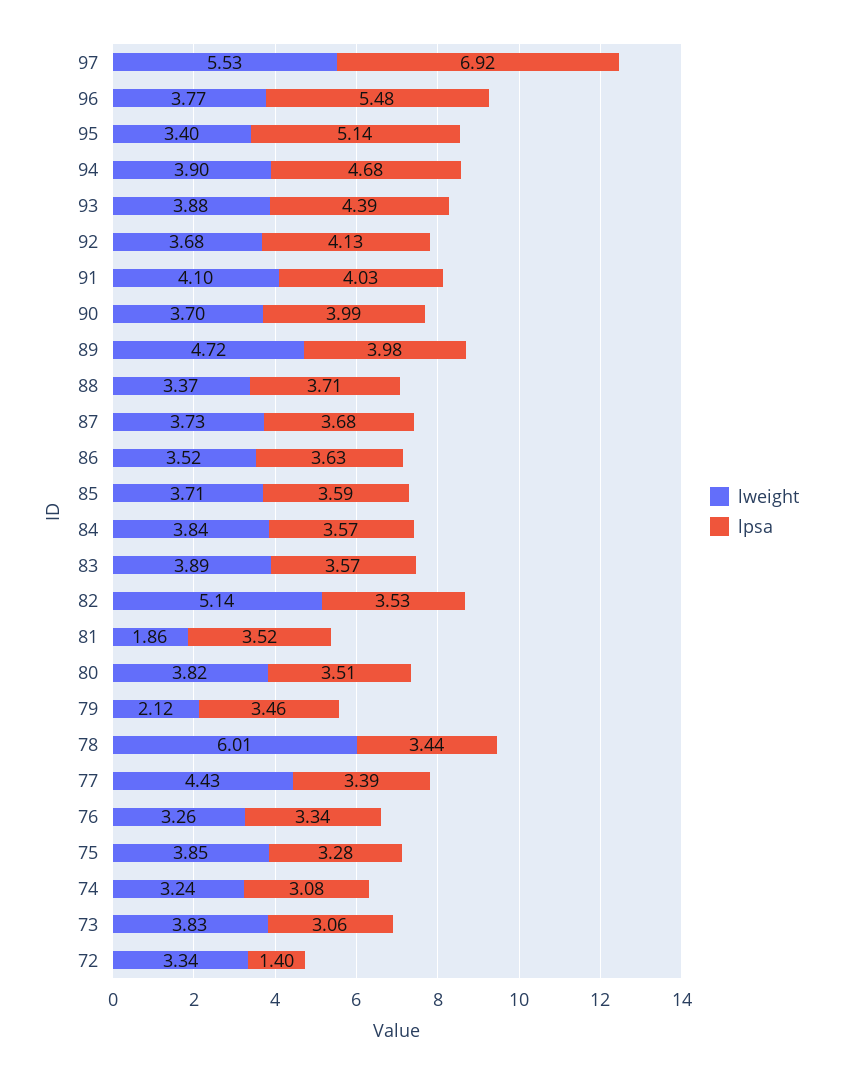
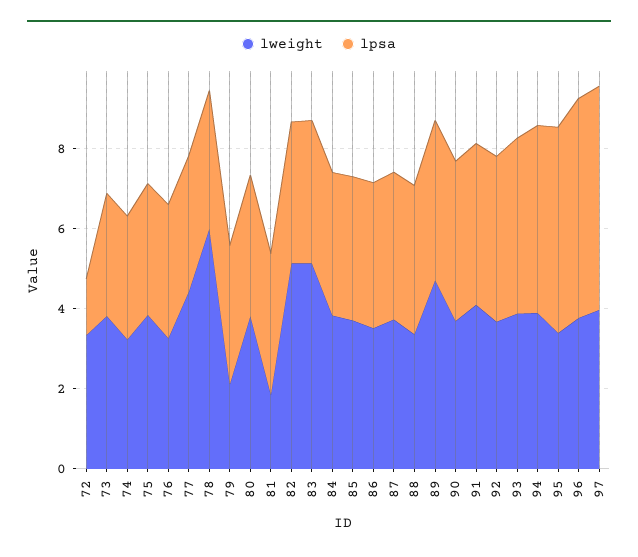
lweight, 97: 5.53 -> 4
lpsa, 97: 6.92 -> 5.5
lweight, 83: 3.89 -> 5

